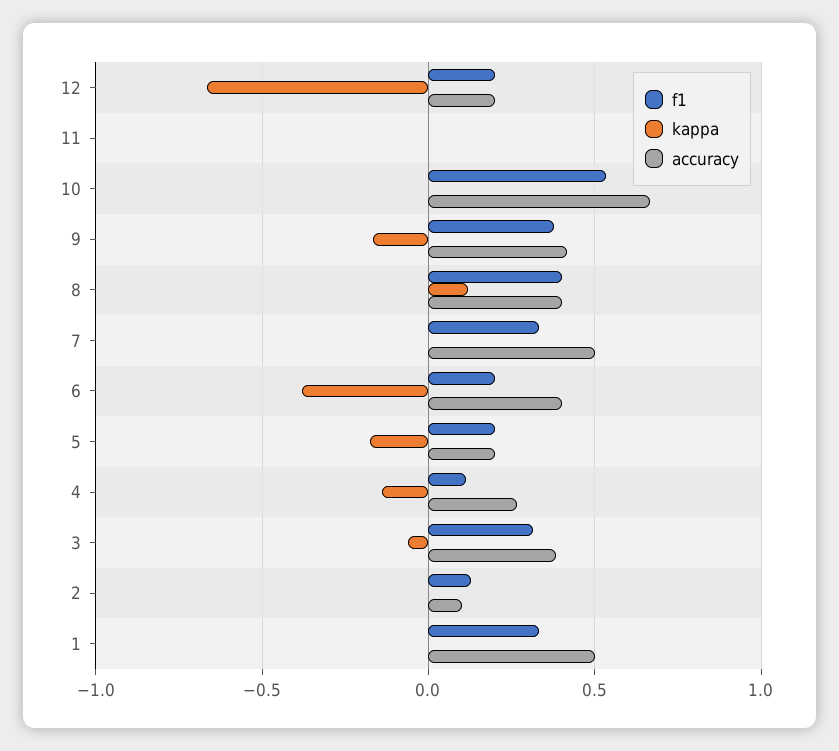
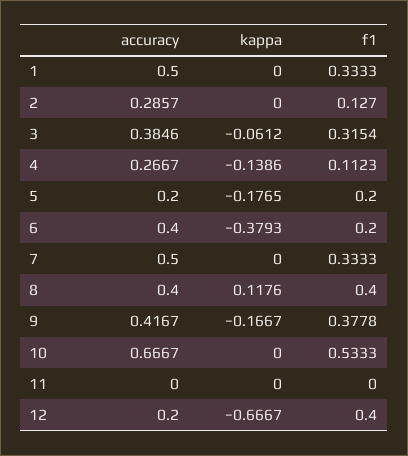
f1, 12: 0.2 -> 0.4
accuracy, 2: 0.1 -> 0.2857

